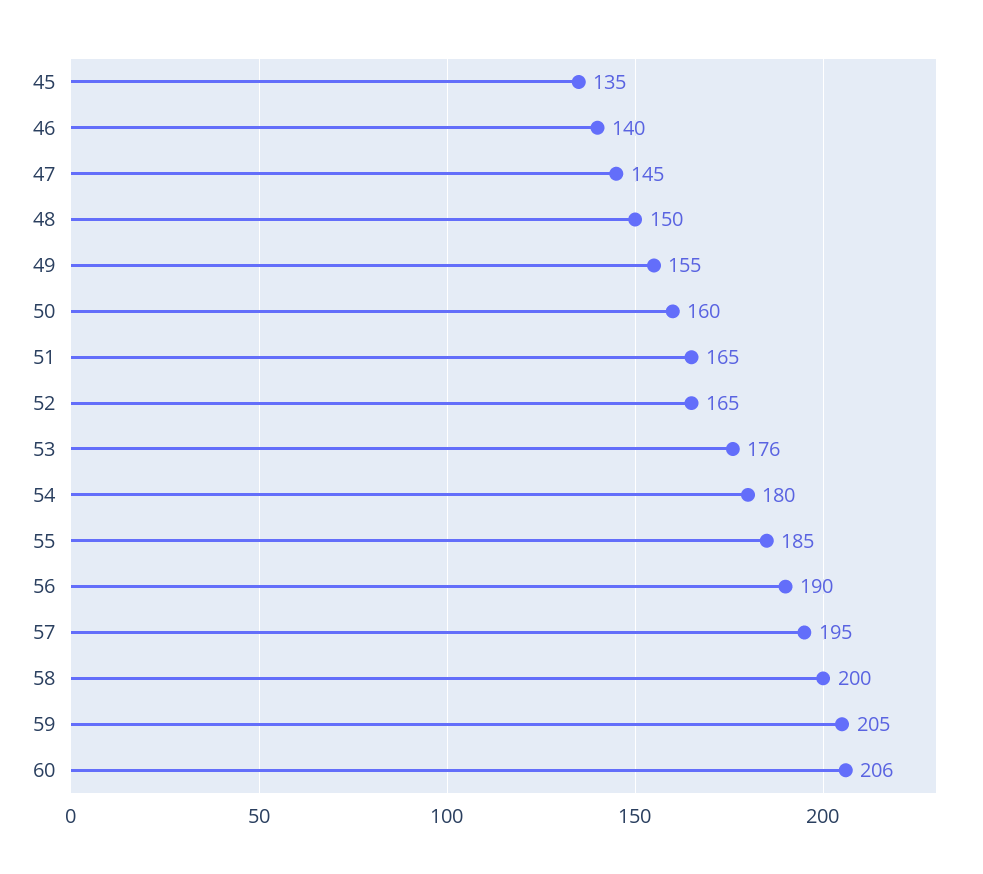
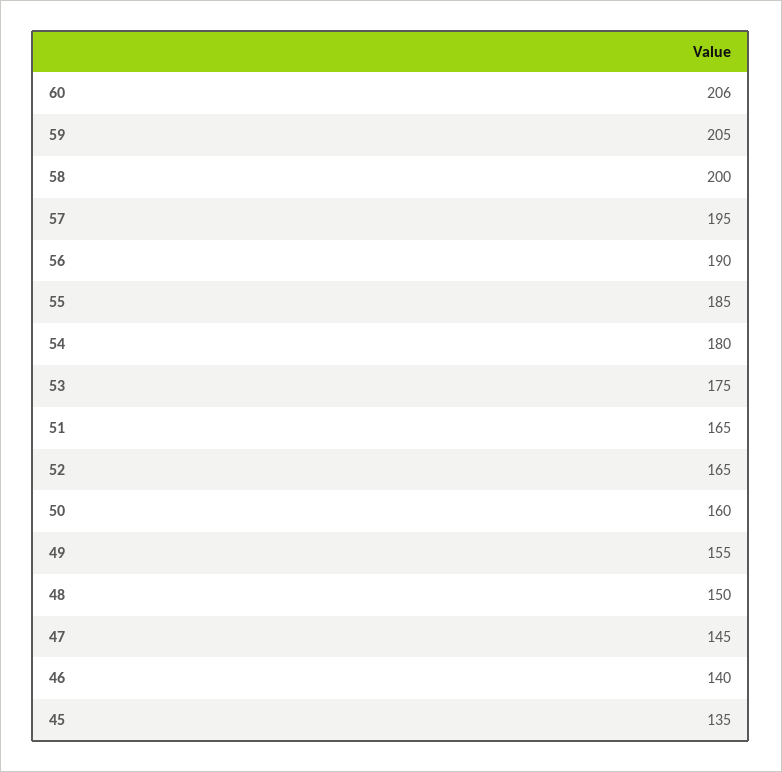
53: 176 -> 175

